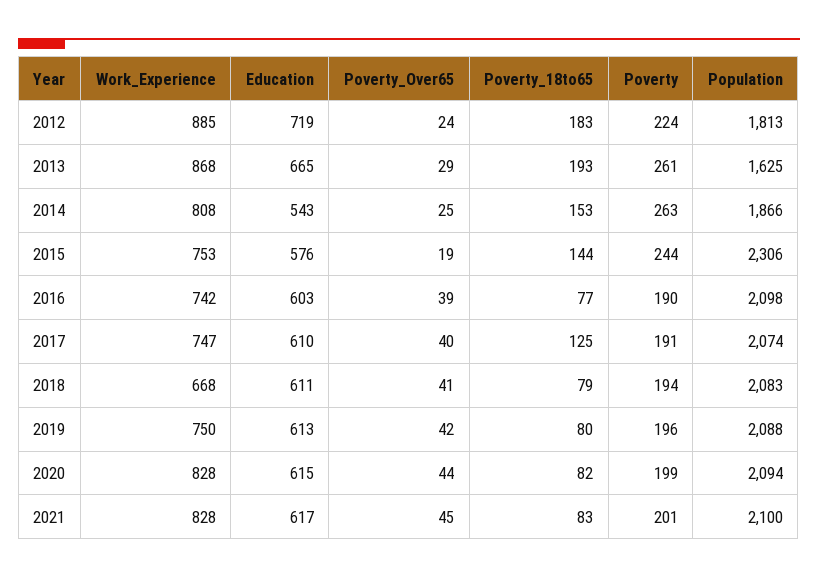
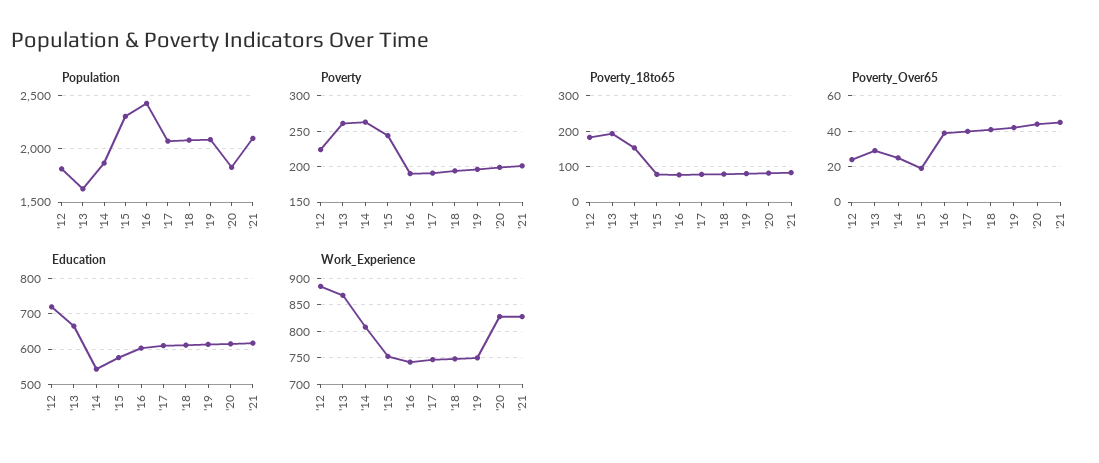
Poverty_18to65, 2015: 144 -> 80
Population, 2016: 2098 -> 2400
Poverty_18to65, 2017: 125 -> 80
Work_Experience, 2018: 668 -> 750
Population, 2020: 2094 -> 1800

